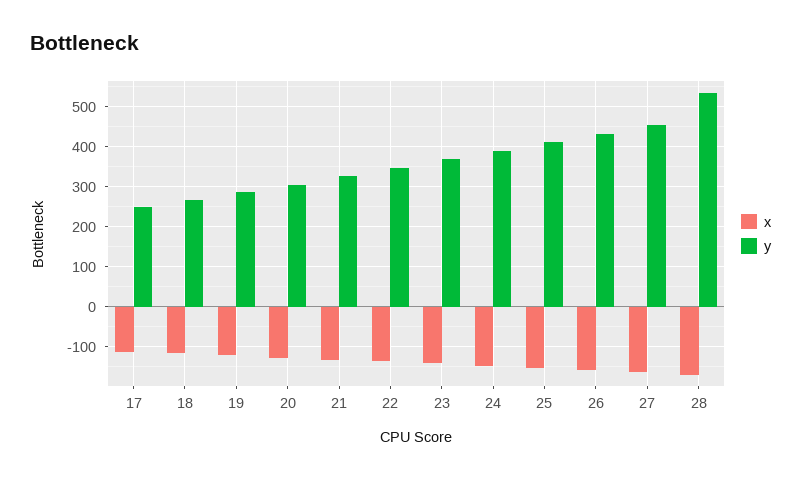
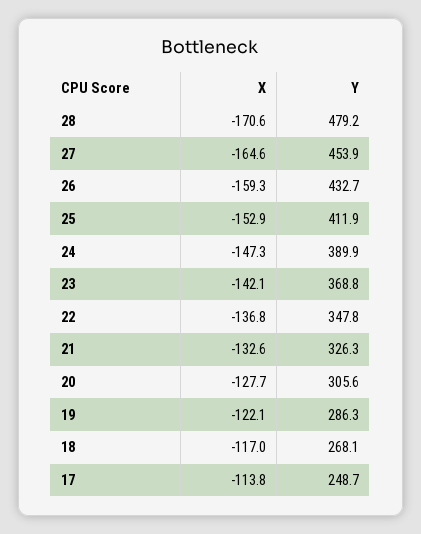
y, 28: 540 -> 479.2

